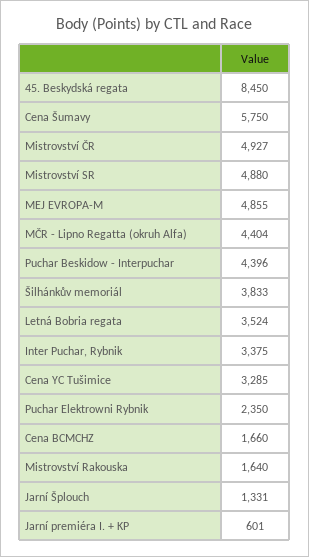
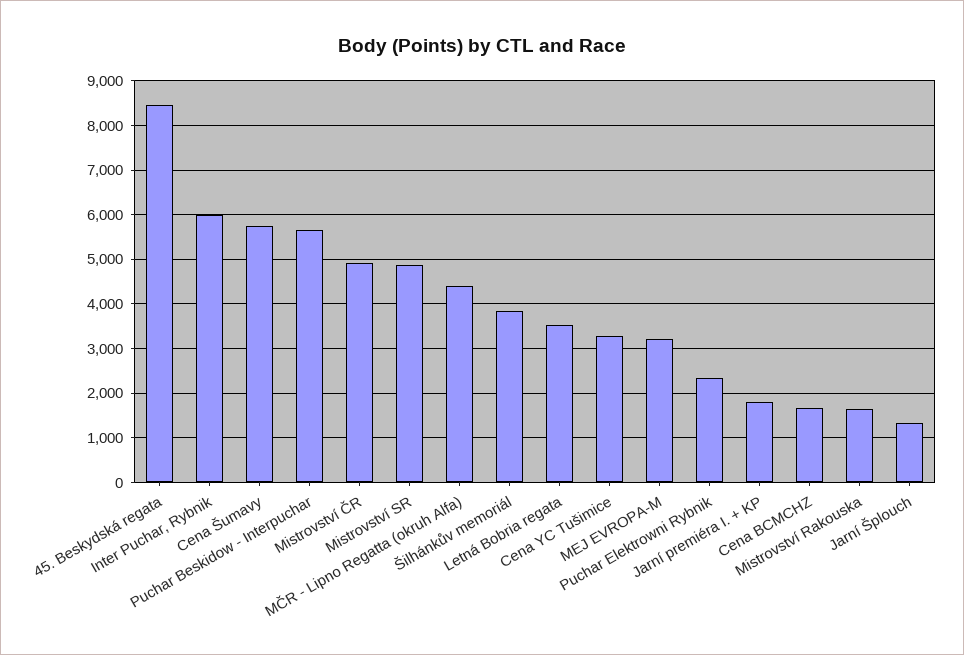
MEJ EVROPA-M: 4855 -> 3200
Puchar Beskidow - Interpuchar: 4396 -> 5600
Inter Puchar, Rybnik: 3375 -> 6000
Jarní premiéra I. + KP: 601 -> 1800

